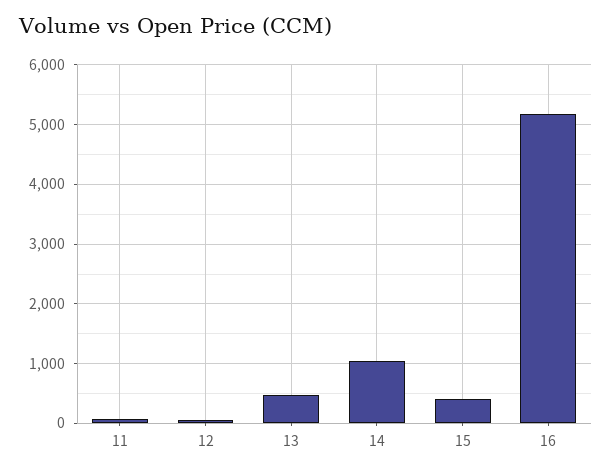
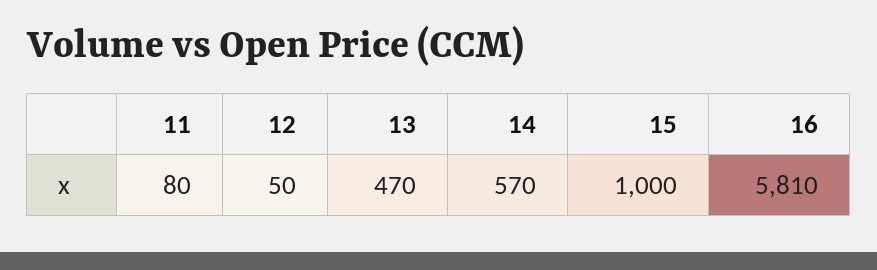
14: 1000 -> 570
15: 400 -> 1000
16: 5200 -> 5810

